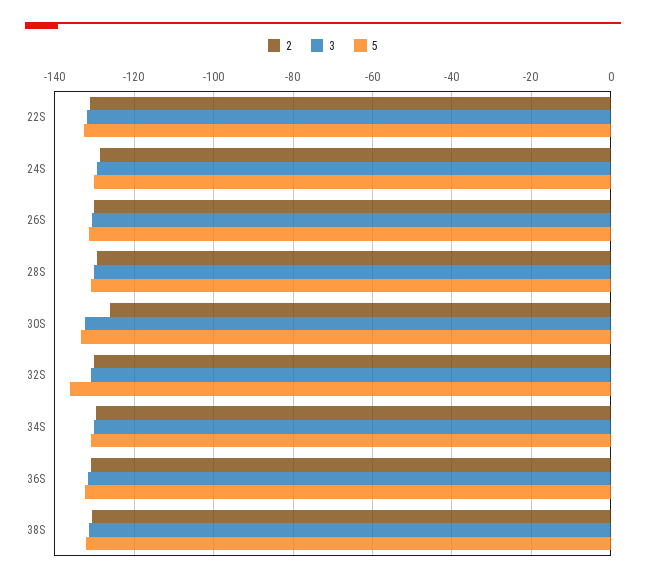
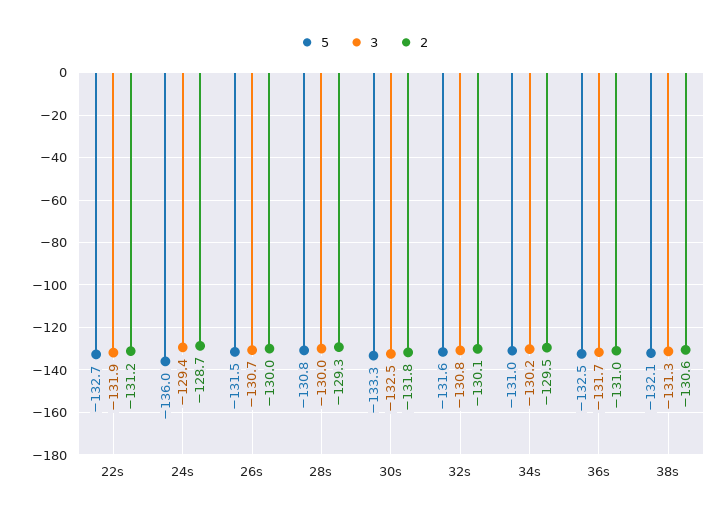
5, 24S: -130 -> -136
2, 30S: -126 -> -131.8
5, 32S: -136 -> -131.6

